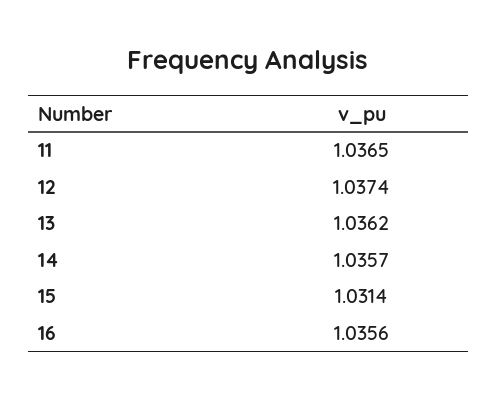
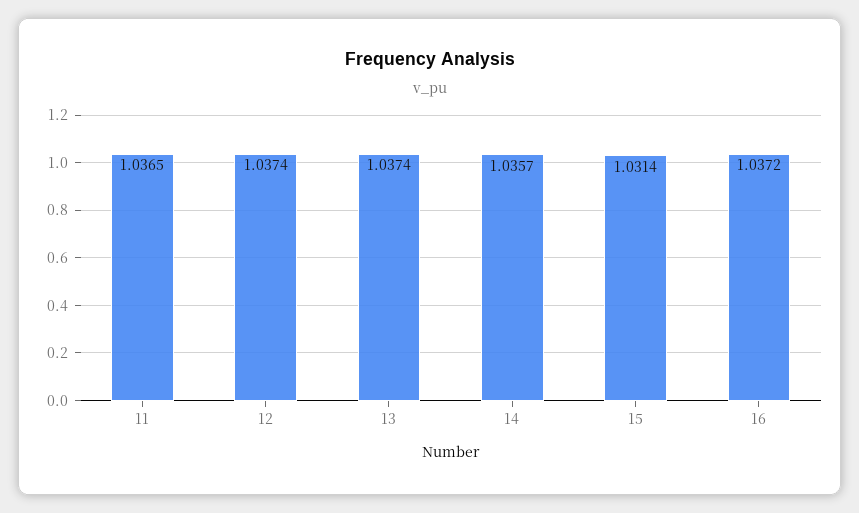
13: 1.0362 -> 1.0374
16: 1.0356 -> 1.0372

